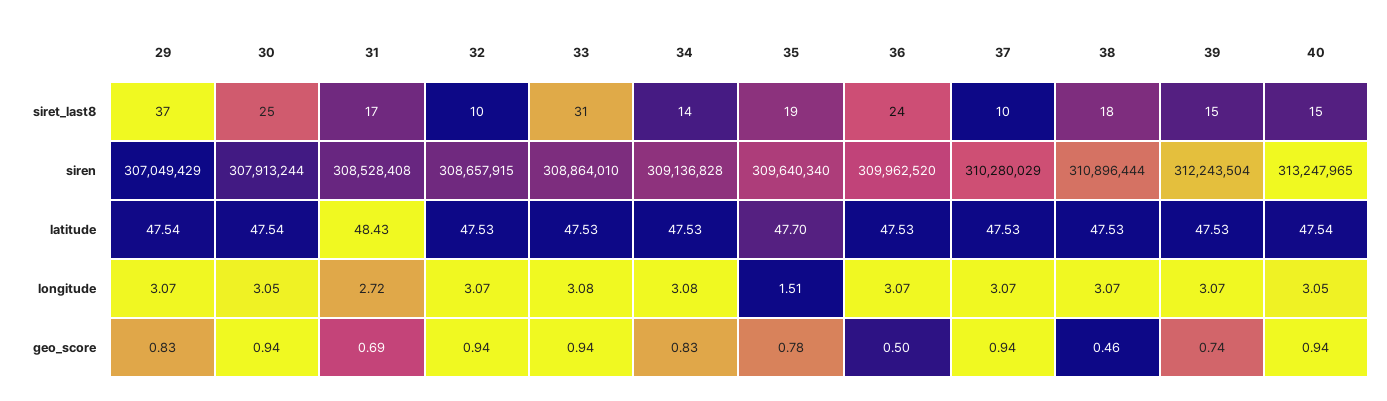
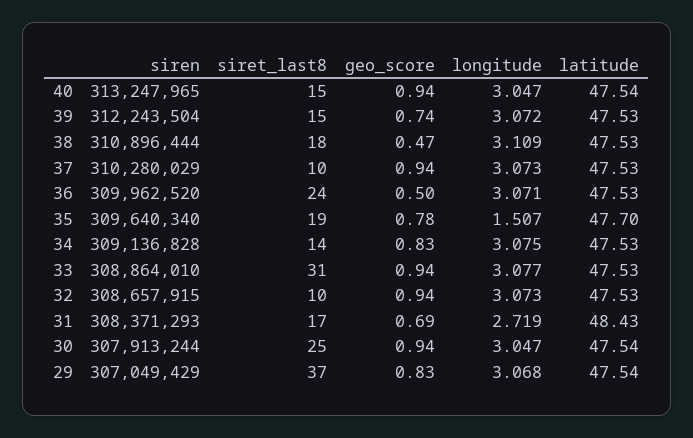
31, siren: 308528408 -> 308371293
38, longitude: 3.07 -> 3.109
38, geo_score: 0.46 -> 0.47

